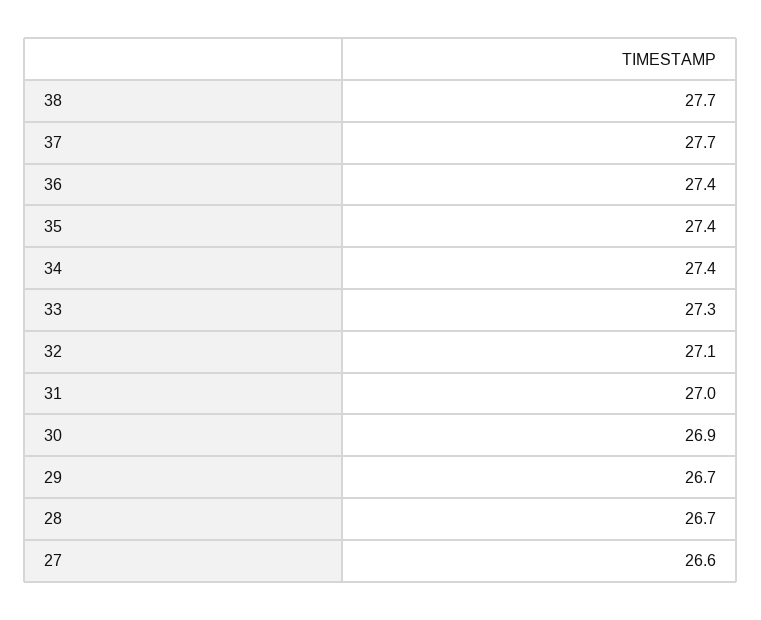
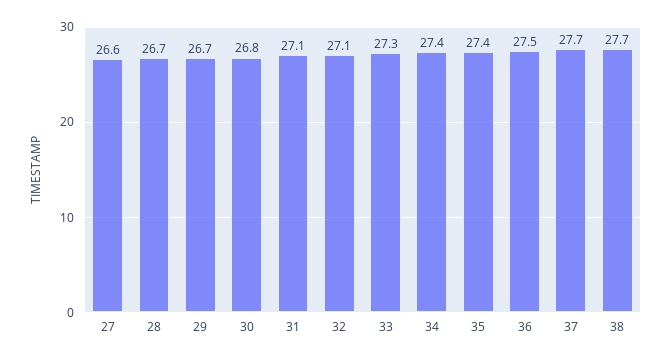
36: 27.4 -> 27.5
31: 27 -> 27.1
30: 26.9 -> 26.8

